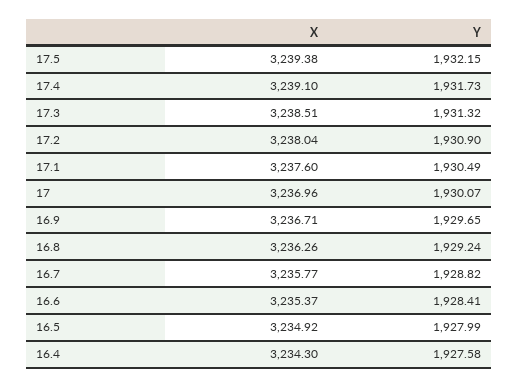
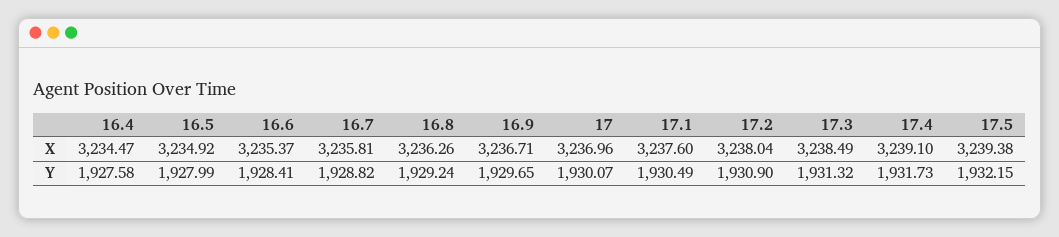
X, 17.3: 3238.51 -> 3238.49
X, 16.7: 3235.77 -> 3235.81
X, 16.4: 3234.3 -> 3234.47

